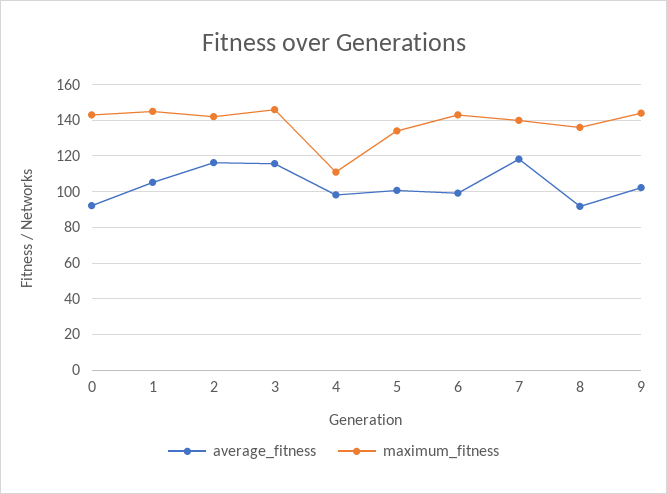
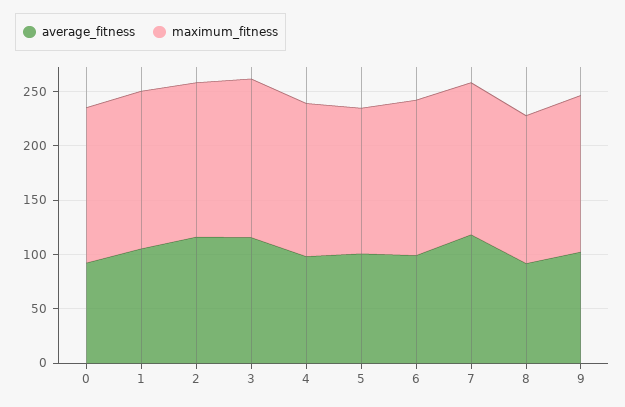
maximum_fitness, 4: 110 -> 140

